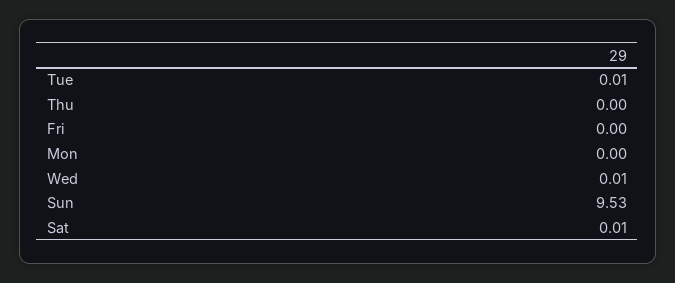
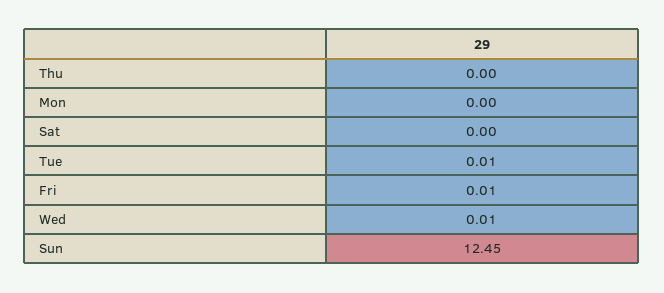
Fri: 0 -> 0.01
Sun: 9.53 -> 12.45
Sat: 0.01 -> 0

